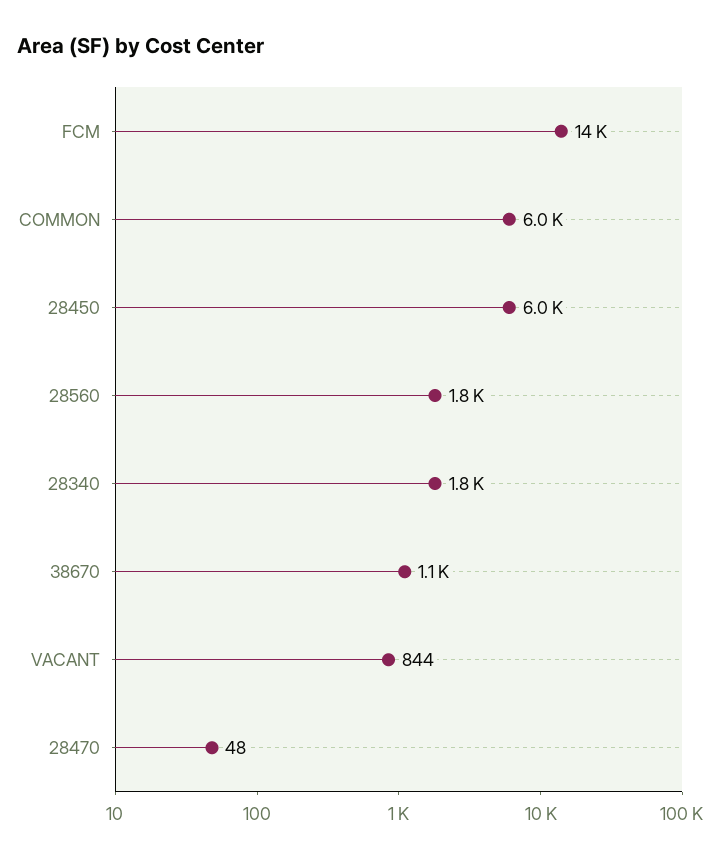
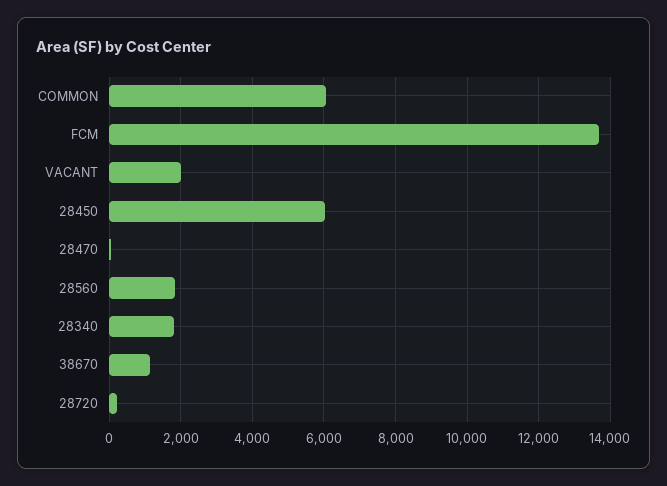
VACANT: 844 -> 2000
28720: none -> 200

